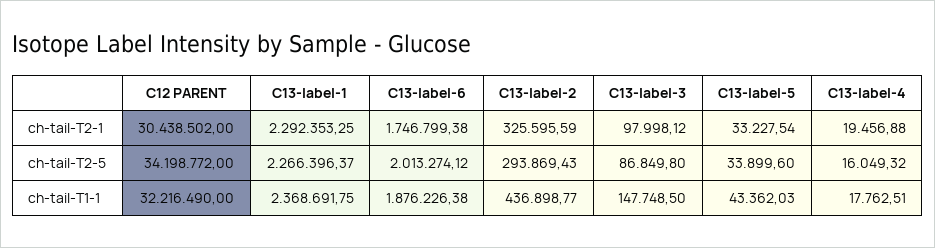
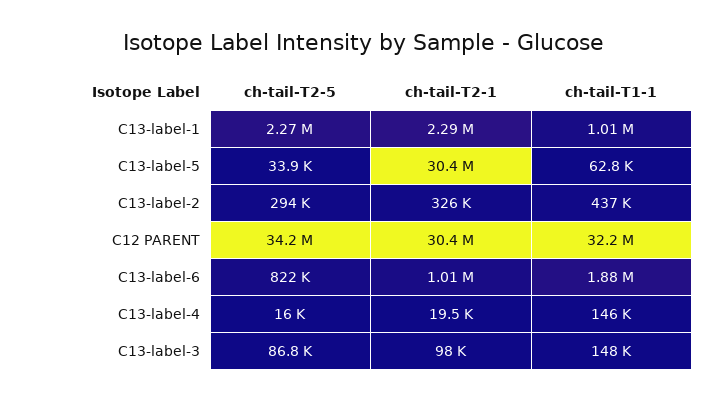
C13-label-6, ch-tail-T2-1: 1746799.38 -> 1010000
C13-label-5, ch-tail-T2-1: 33227.54 -> 30400000
C13-label-6, ch-tail-T2-5: 2013274.12 -> 822000
C13-label-1, ch-tail-T1-1: 2368691.75 -> 1010000
C13-label-5, ch-tail-T1-1: 43362.03 -> 62800
C13-label-4, ch-tail-T1-1: 17762.51 -> 146000

